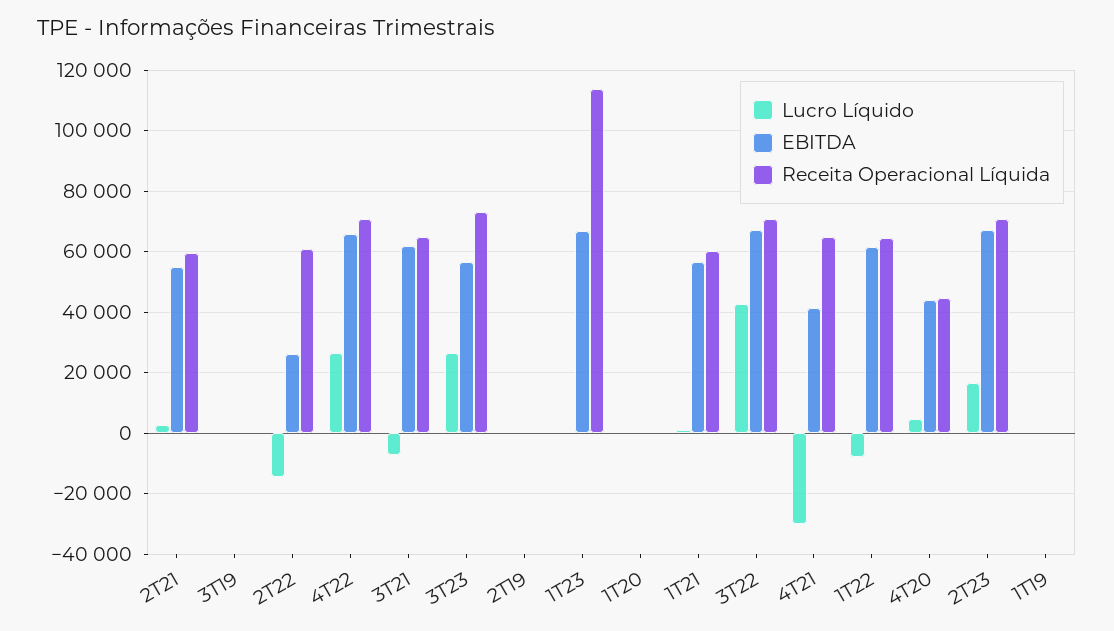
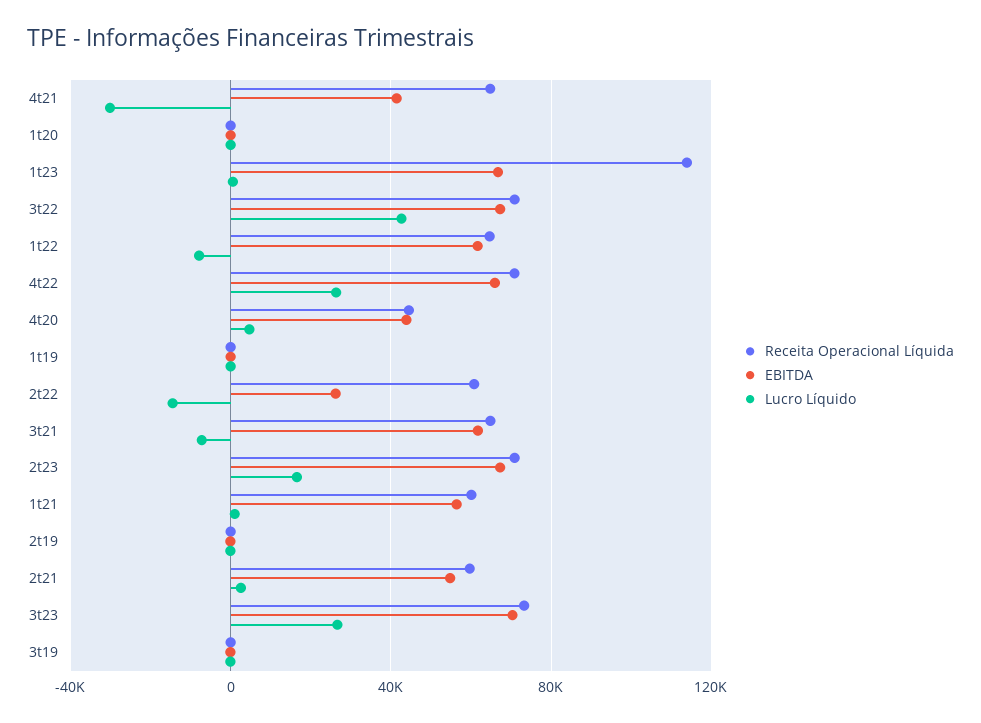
EBITDA, 3T23: 56000 -> 70000

